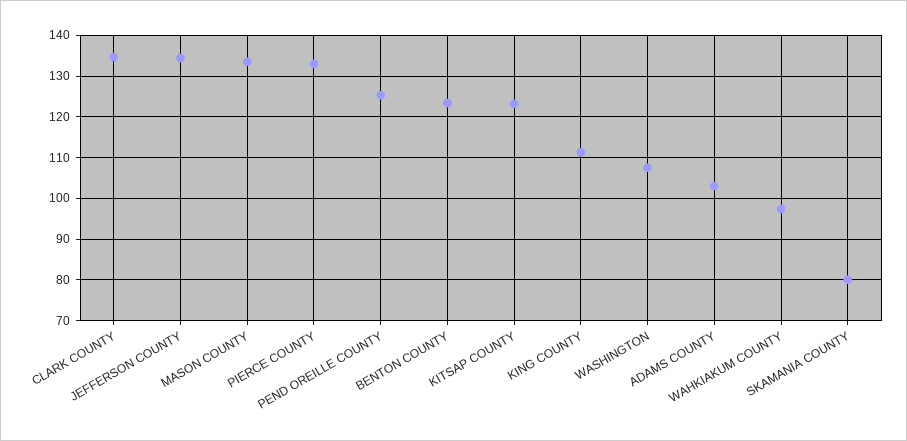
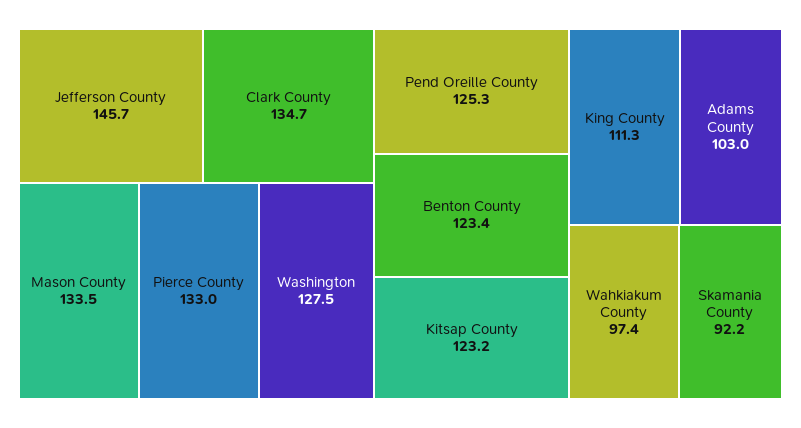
JEFFERSON COUNTY: 134 -> 145.7
WASHINGTON: 108 -> 127.5
SKAMANIA COUNTY: 80 -> 92.2

